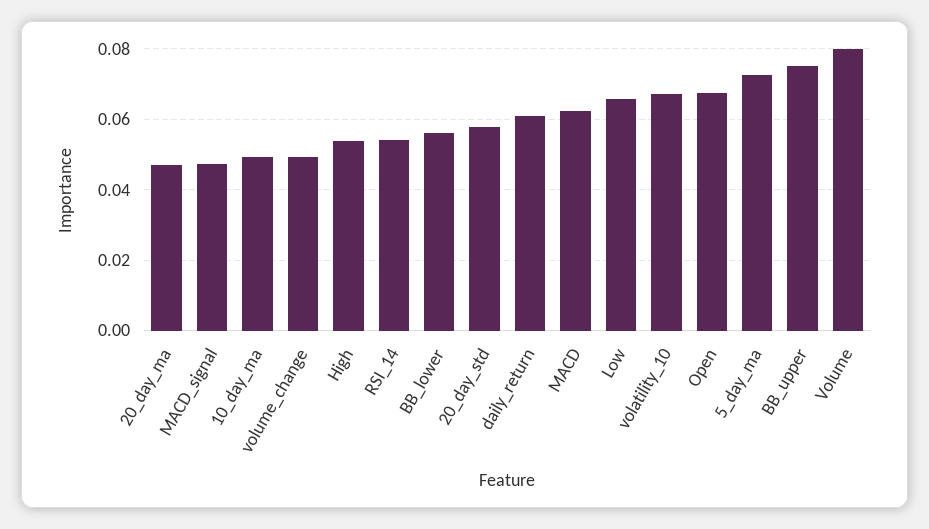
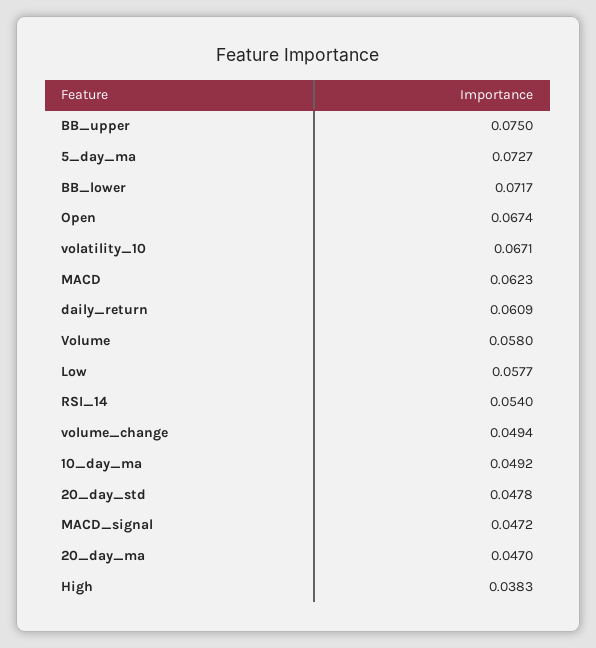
High: 0.054 -> 0.0383
BB_lower: 0.056 -> 0.0717
20_day_std: 0.058 -> 0.0478
Low: 0.066 -> 0.0577
Volume: 0.08 -> 0.058

